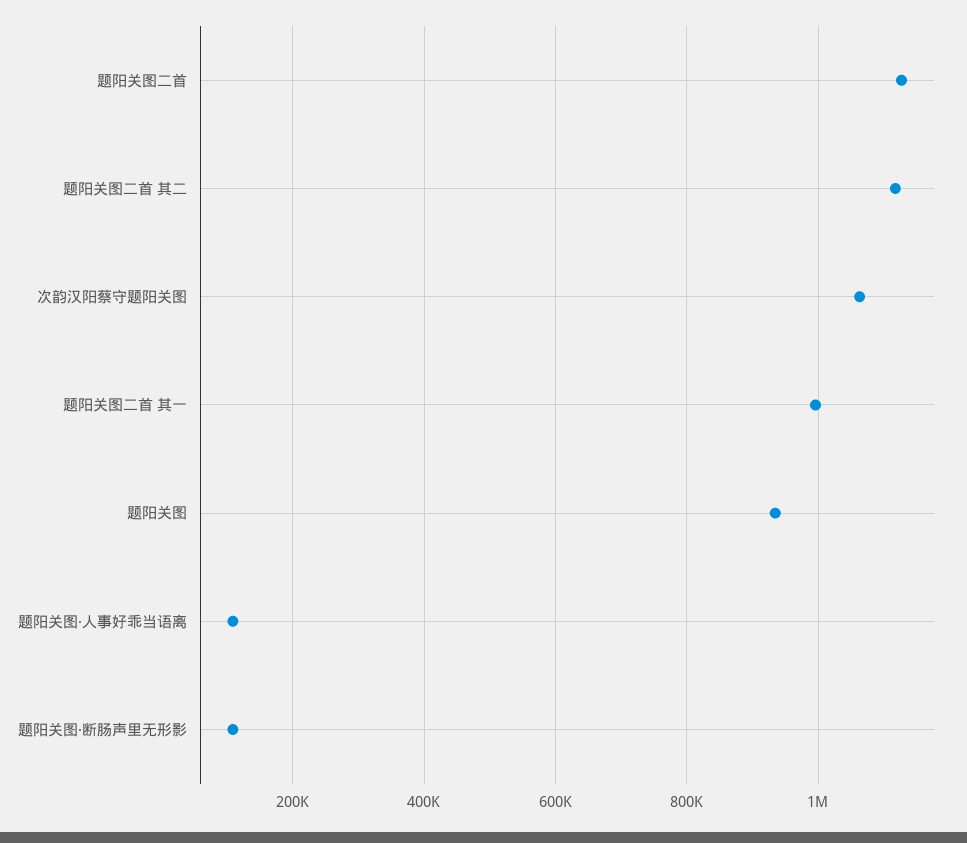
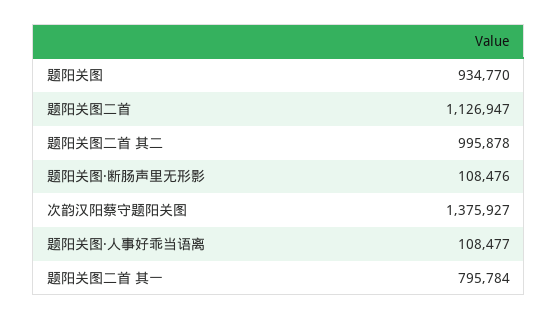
题阳关图二首 其二: 1120000 -> 995878
次韵汉阳蔡守题阳关图: 1060000 -> 1375927
题阳关图二首 其一: 1000000 -> 795784

